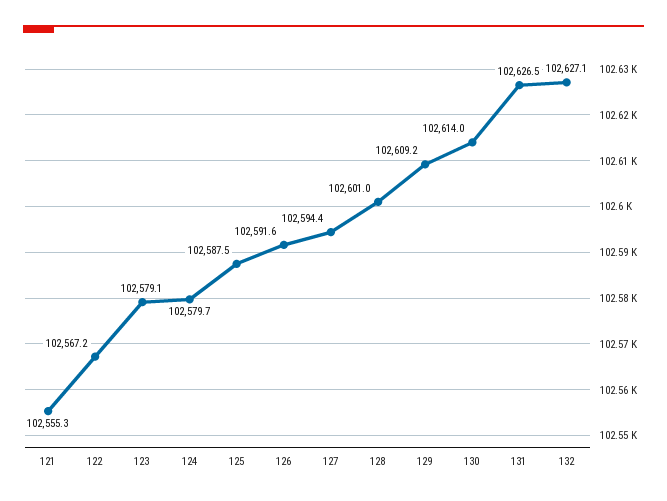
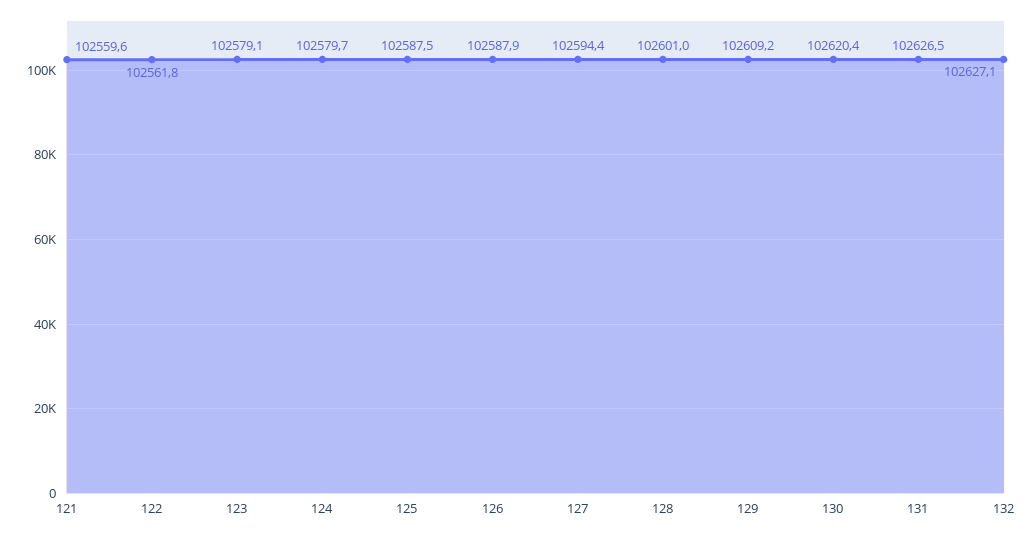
121: 102555.3 -> 102559.6
122: 102567.2 -> 102561.8
126: 102591.6 -> 102587.9
130: 102614 -> 102620.4

